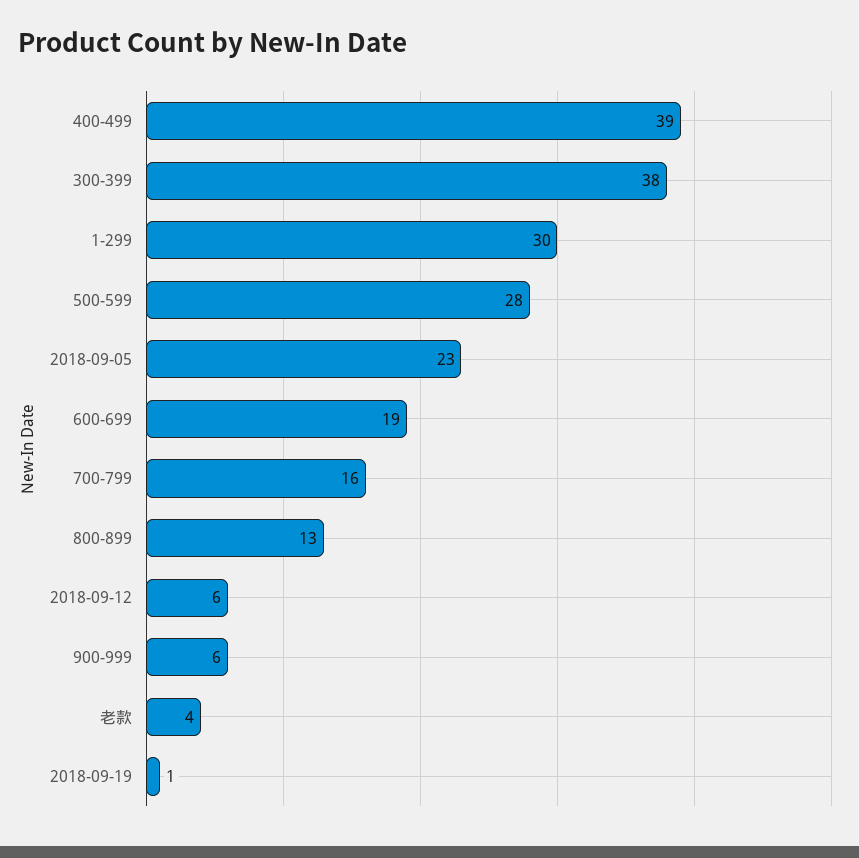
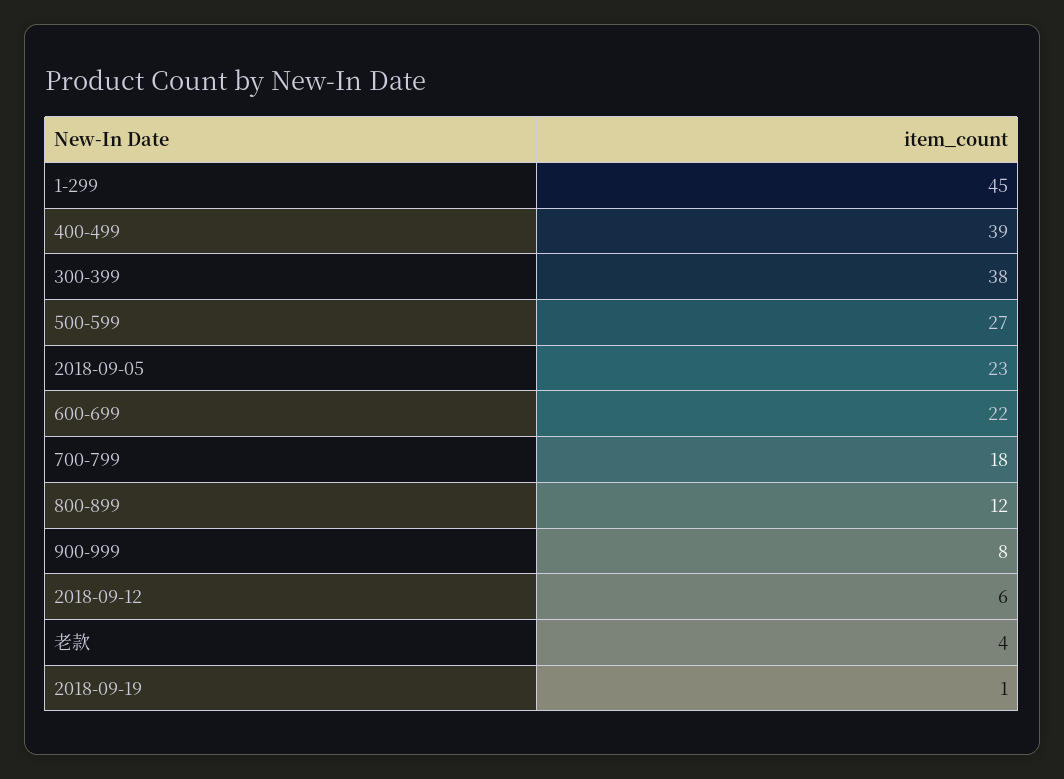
1-299: 30 -> 45
500-599: 28 -> 27
600-699: 19 -> 22
700-799: 16 -> 18
800-899: 13 -> 12
900-999: 6 -> 8

